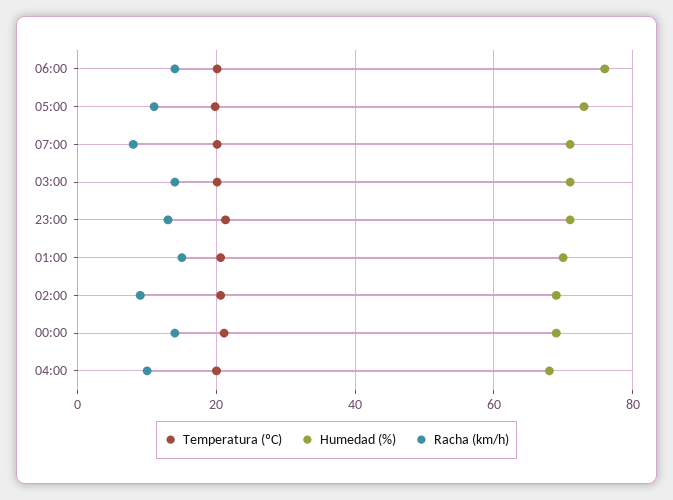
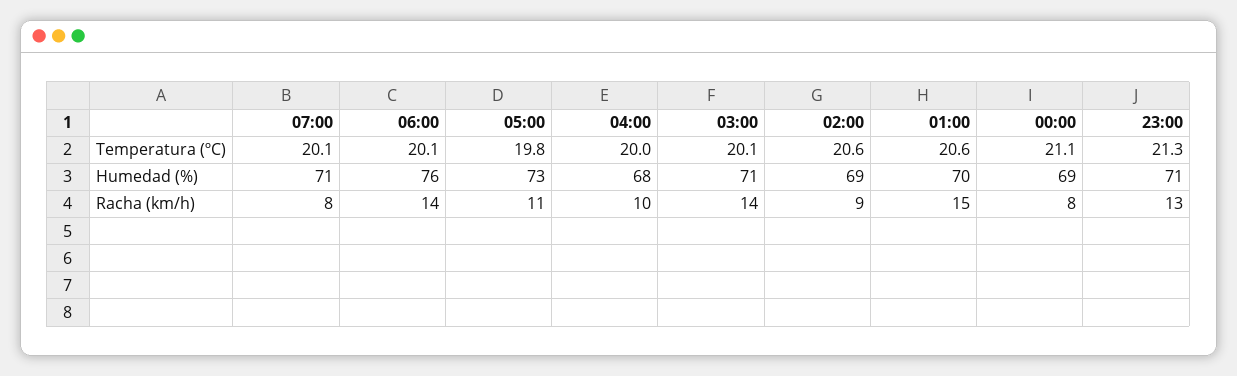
Racha (km/h), 00:00: 14 -> 8

